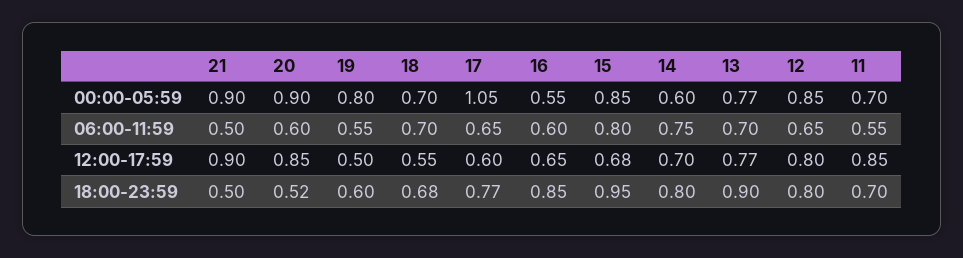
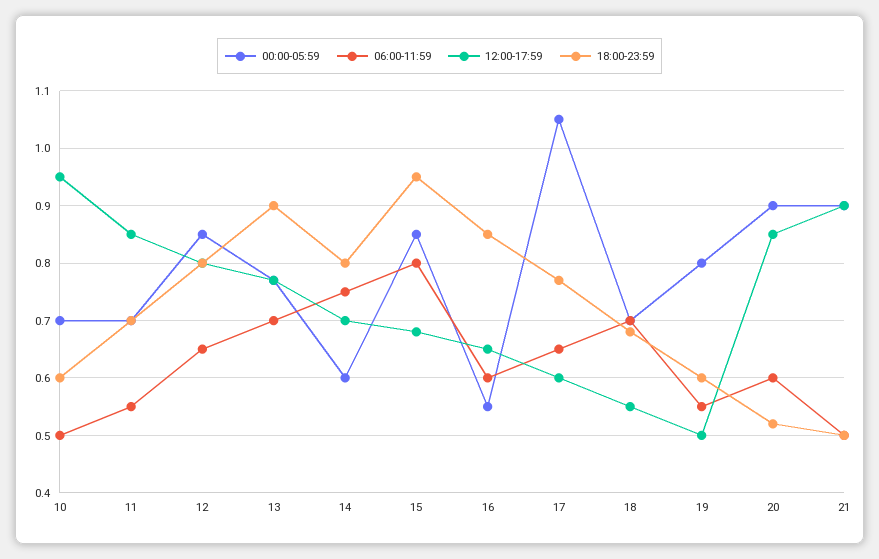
00:00-05:59, 10: none -> 0.7
06:00-11:59, 10: none -> 0.5
12:00-17:59, 10: none -> 0.95
18:00-23:59, 10: none -> 0.6

